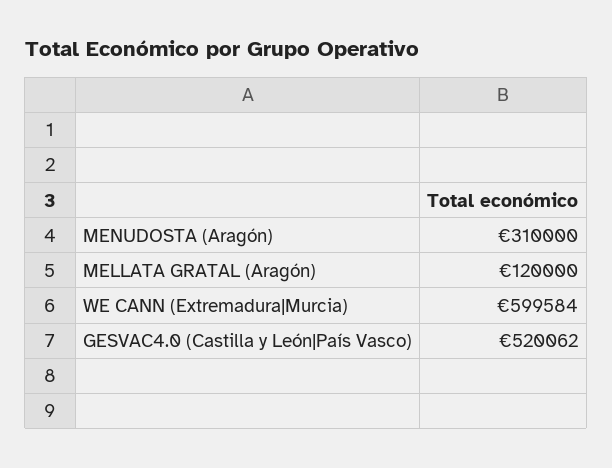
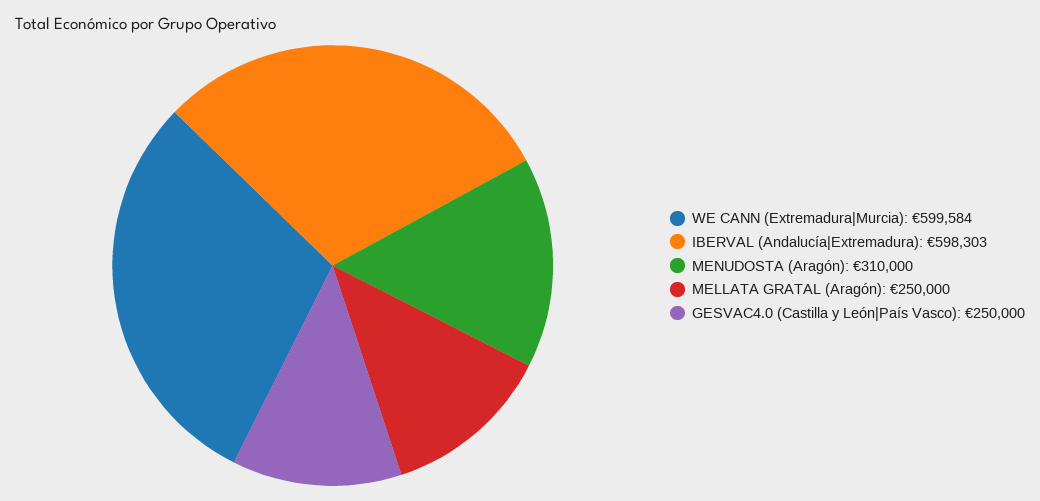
MELLATA GRATAL (Aragón): 120000 -> 250000
GESVAC4.0 (Castilla y León|País Vasco): 520062 -> 250000
IBERVAL (Andalucía|Extremadura): none -> 598303

